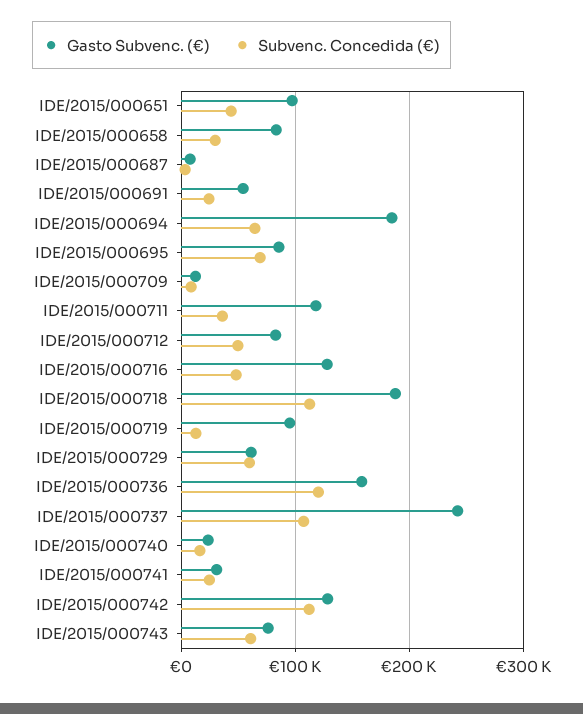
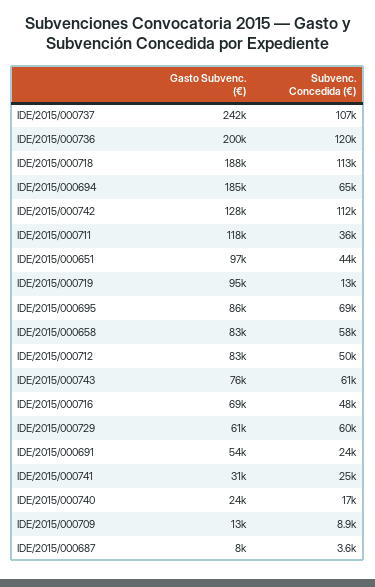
Subvenc. Concedida (€), IDE/2015/000658: 30000 -> 58000
Gasto Subvenc. (€), IDE/2015/000716: 130000 -> 69000
Gasto Subvenc. (€), IDE/2015/000736: 160000 -> 200000

